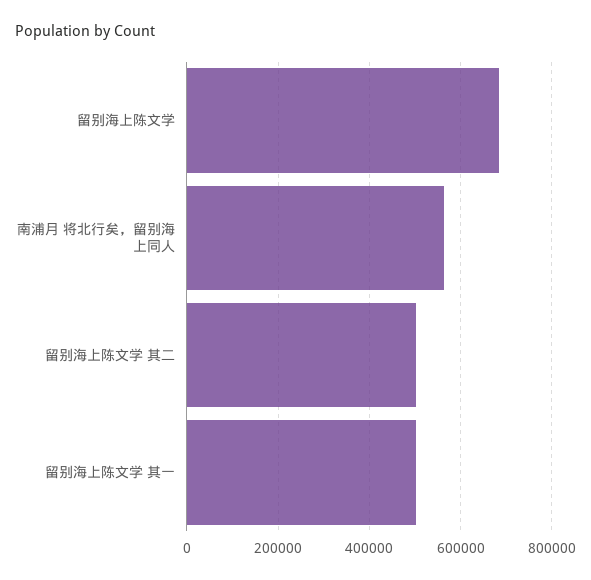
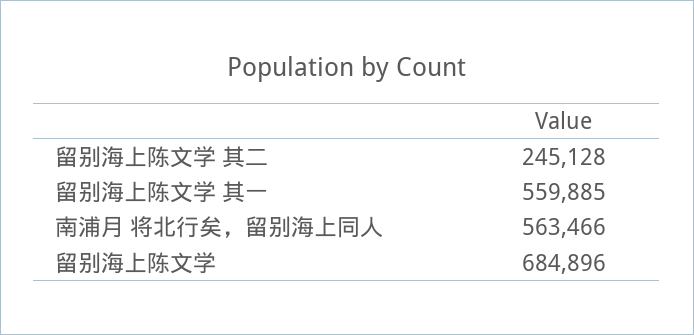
留别海上陈文学 其二: 500000 -> 245128
留别海上陈文学 其一: 500000 -> 559885

